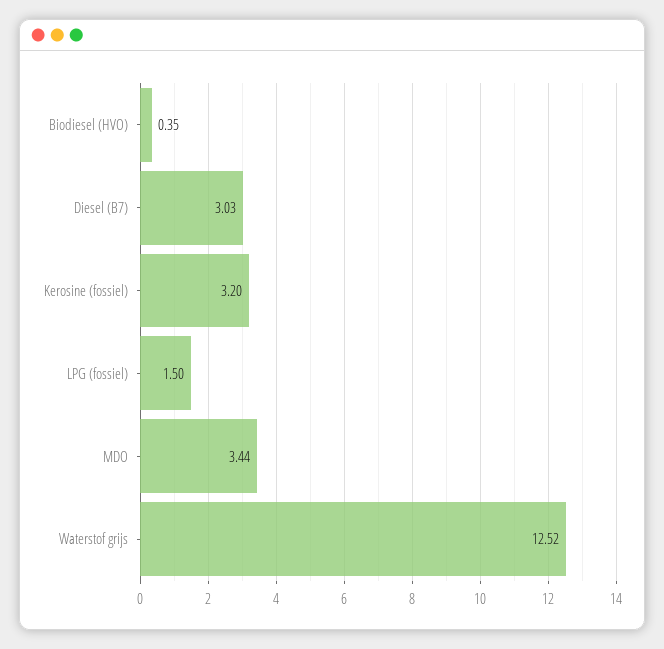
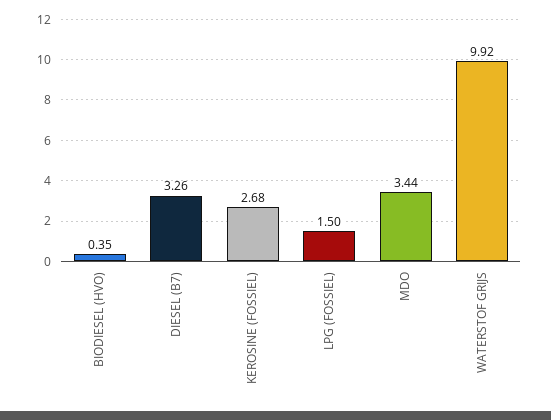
Diesel (B7): 3.03 -> 3.26
Kerosine (fossiel): 3.2 -> 2.68
Waterstof grijs: 12.52 -> 9.92

